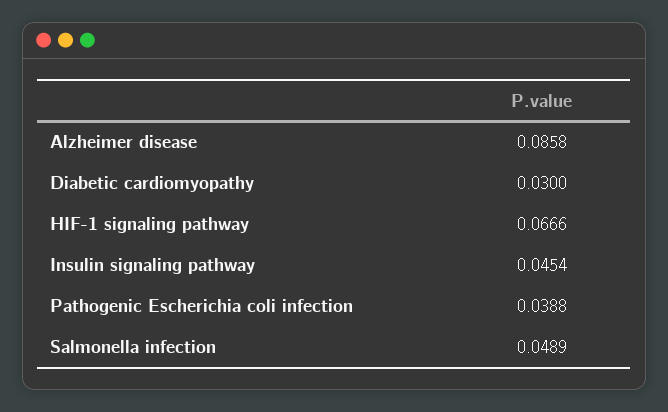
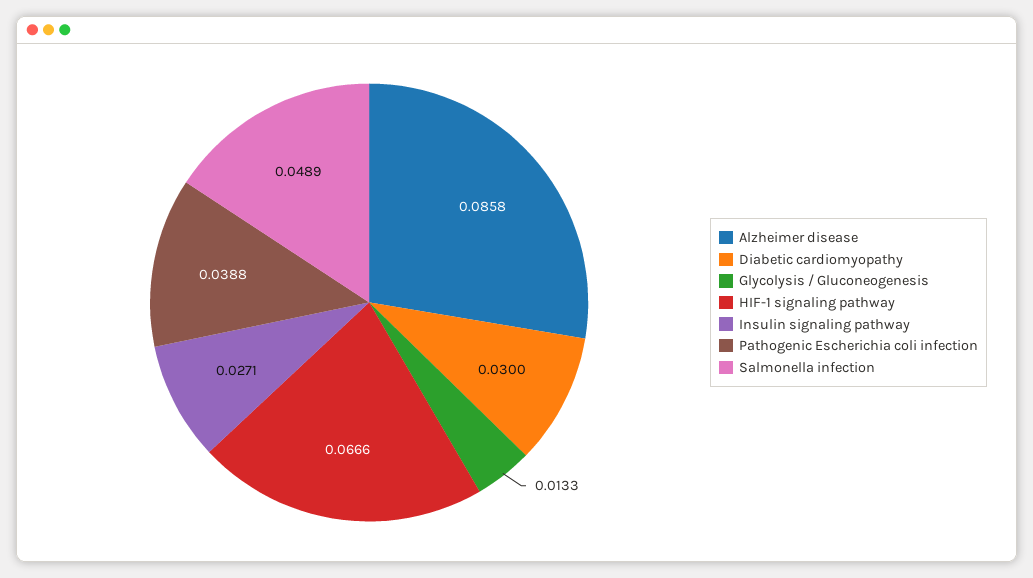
Insulin signaling pathway: 0.0454 -> 0.0271
Glycolysis / Gluconeogenesis: none -> 0.0133

